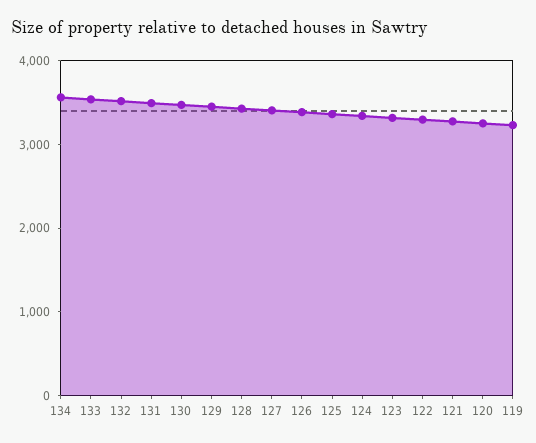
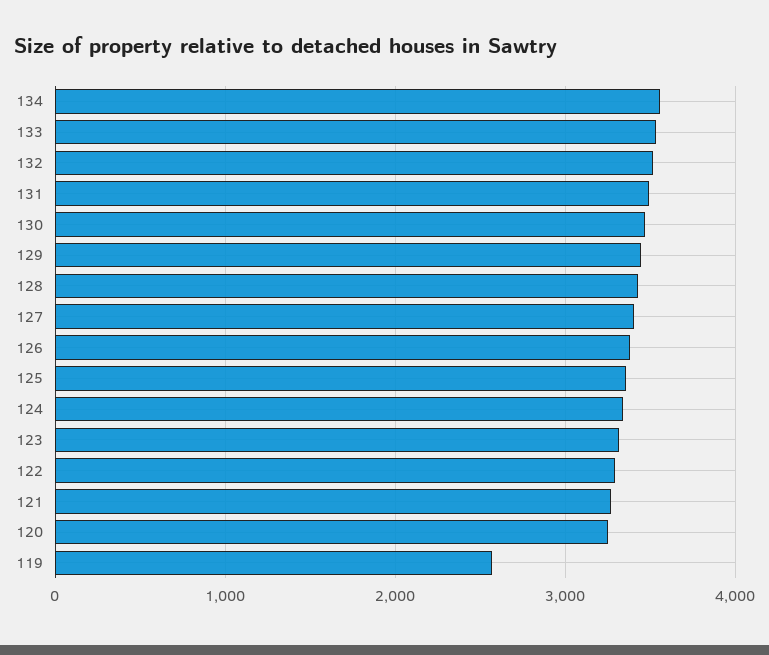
119: 3200 -> 2600

